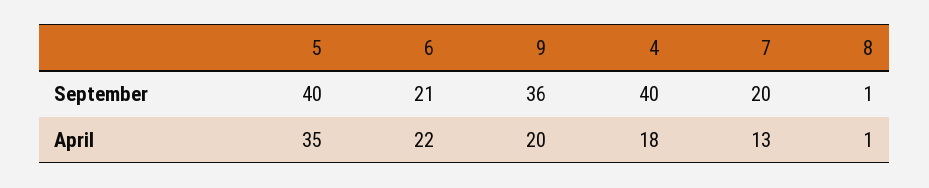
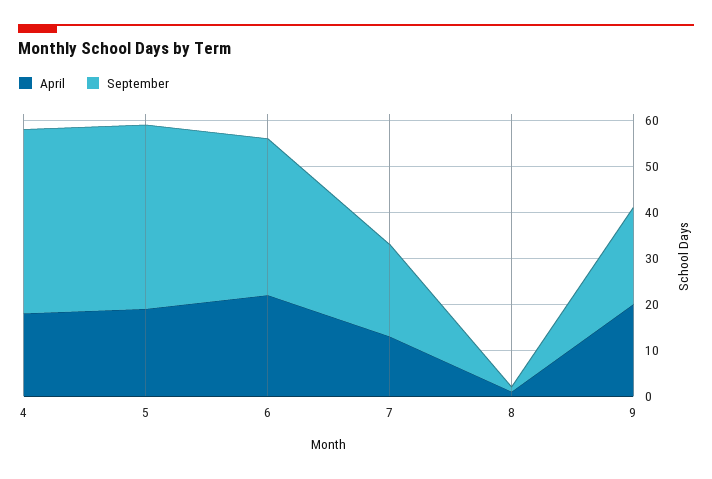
September, 6: 21 -> 35
September, 9: 36 -> 20
April, 5: 35 -> 20

